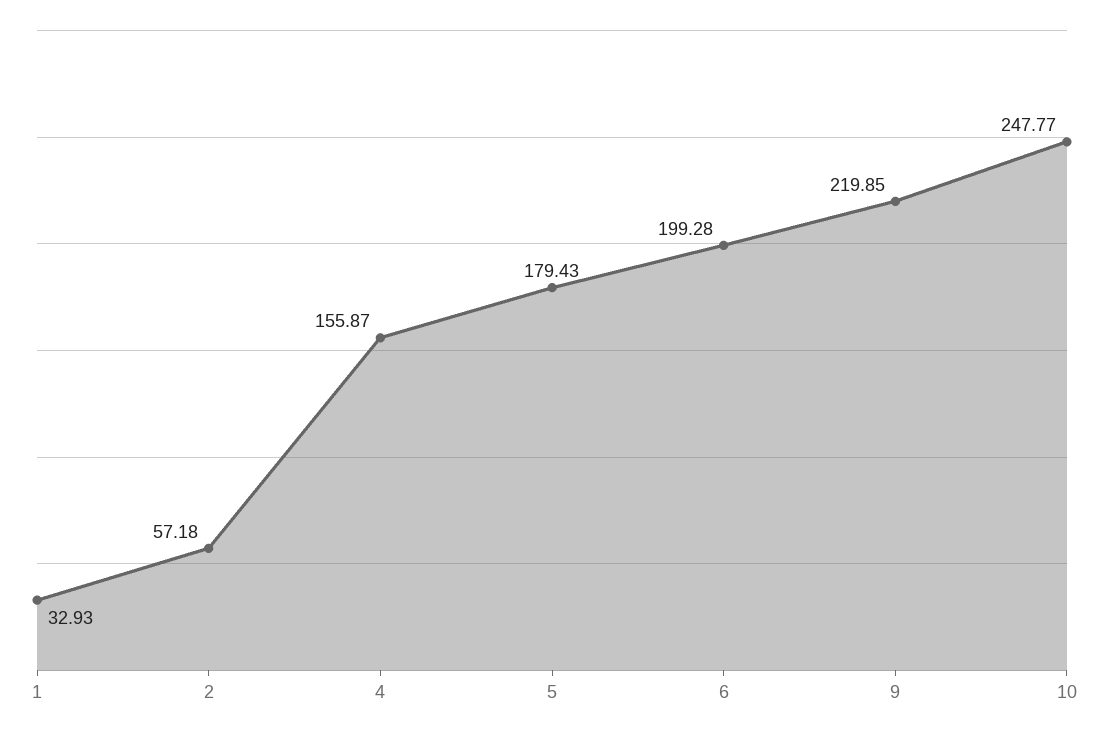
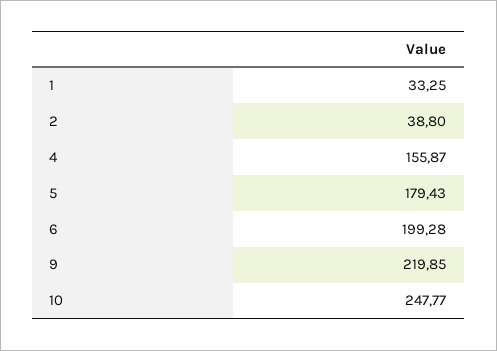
1: 32.93 -> 33.25
2: 57.18 -> 38.8

